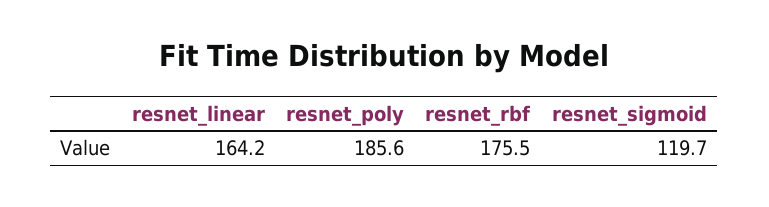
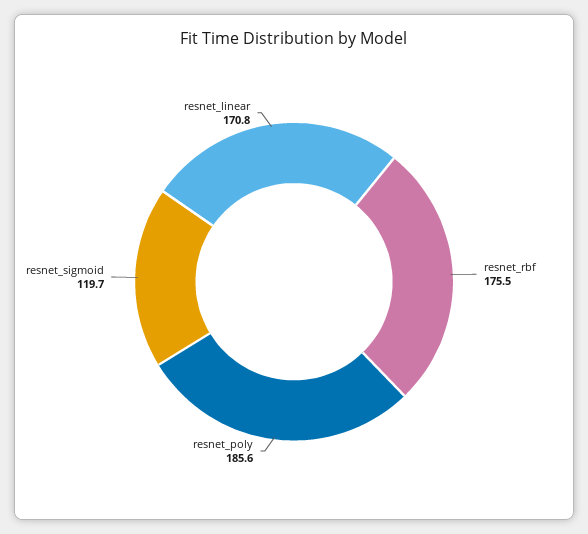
resnet_linear: 164.2 -> 170.8

